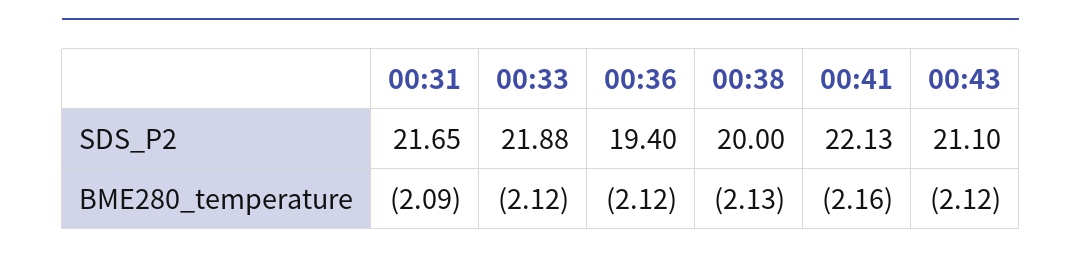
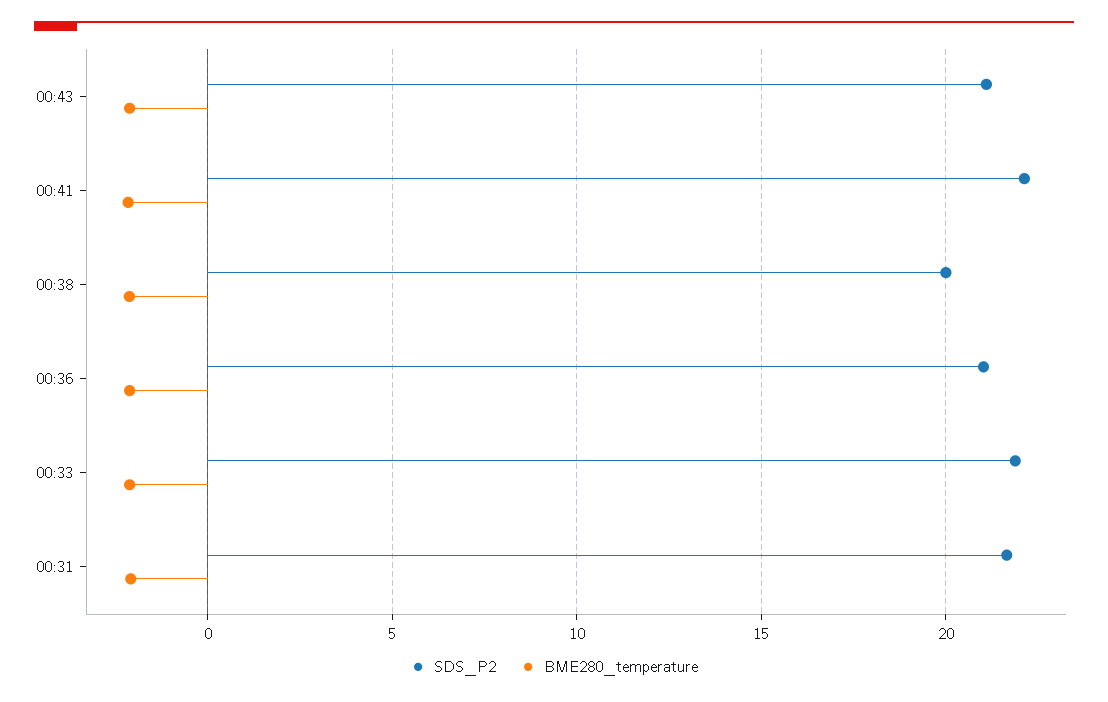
SDS_P2, 00:36: 19.4 -> 21

